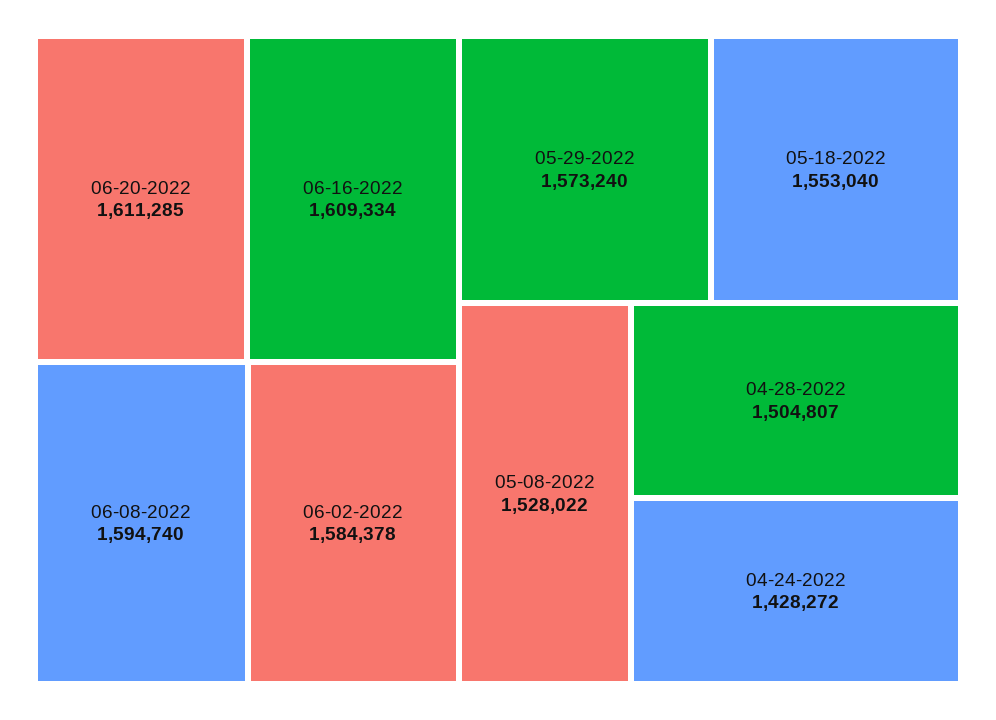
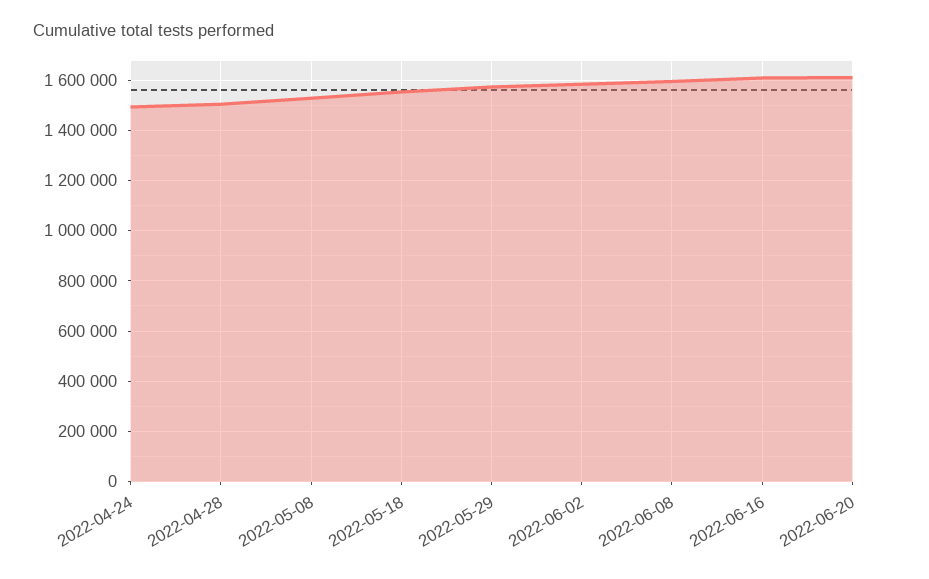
04-24-2022: 1428272 -> 1500000

